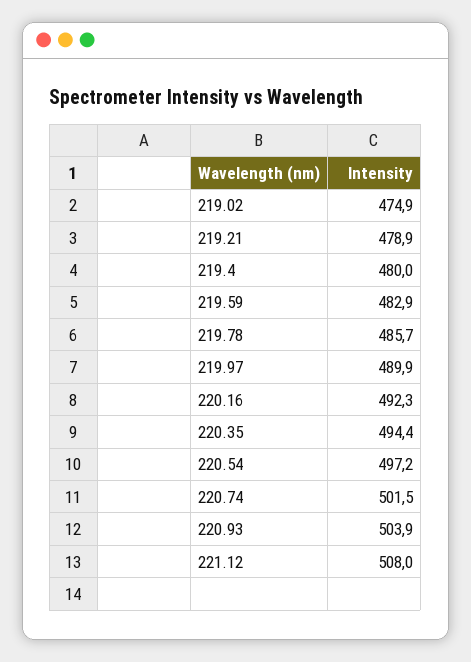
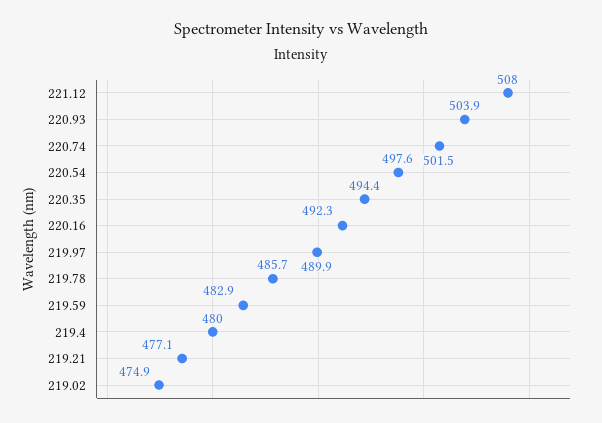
219.21: 478.9 -> 477.1
220.54: 497.2 -> 497.6

